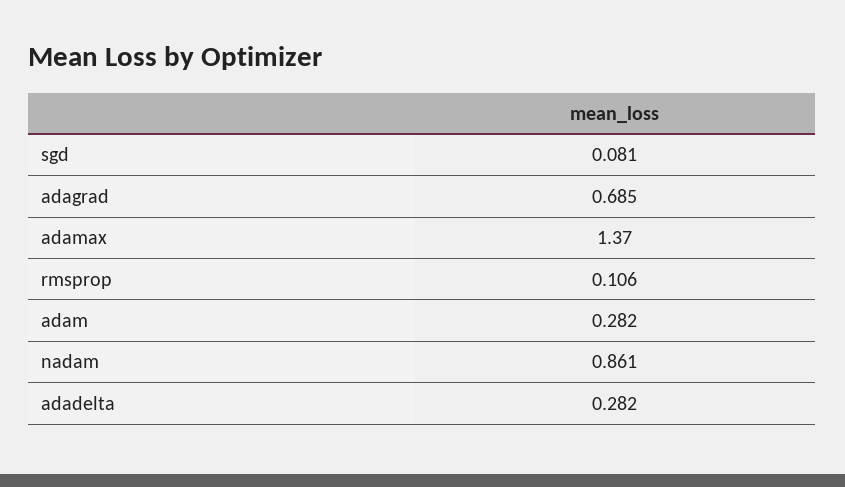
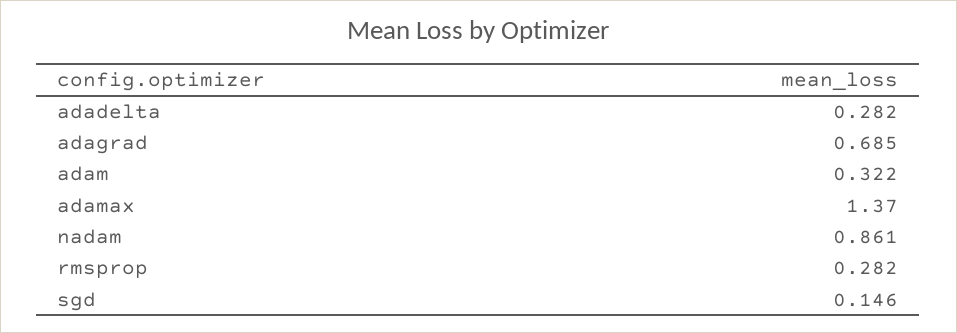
sgd: 0.081 -> 0.146
rmsprop: 0.106 -> 0.282
adam: 0.282 -> 0.322

